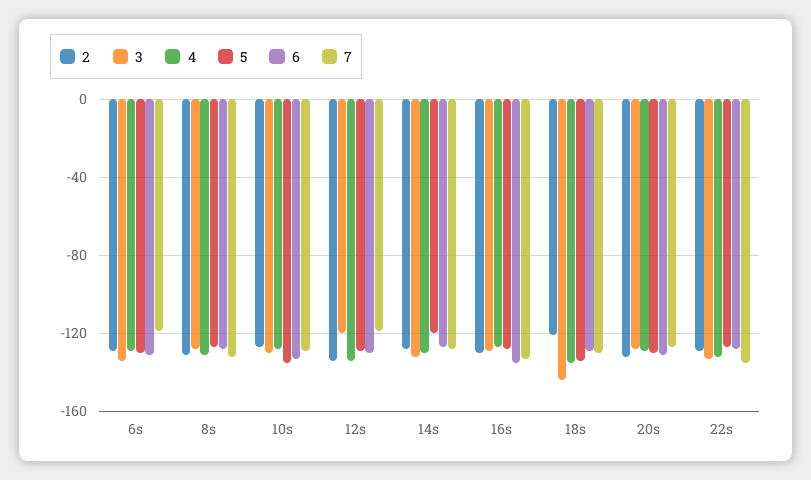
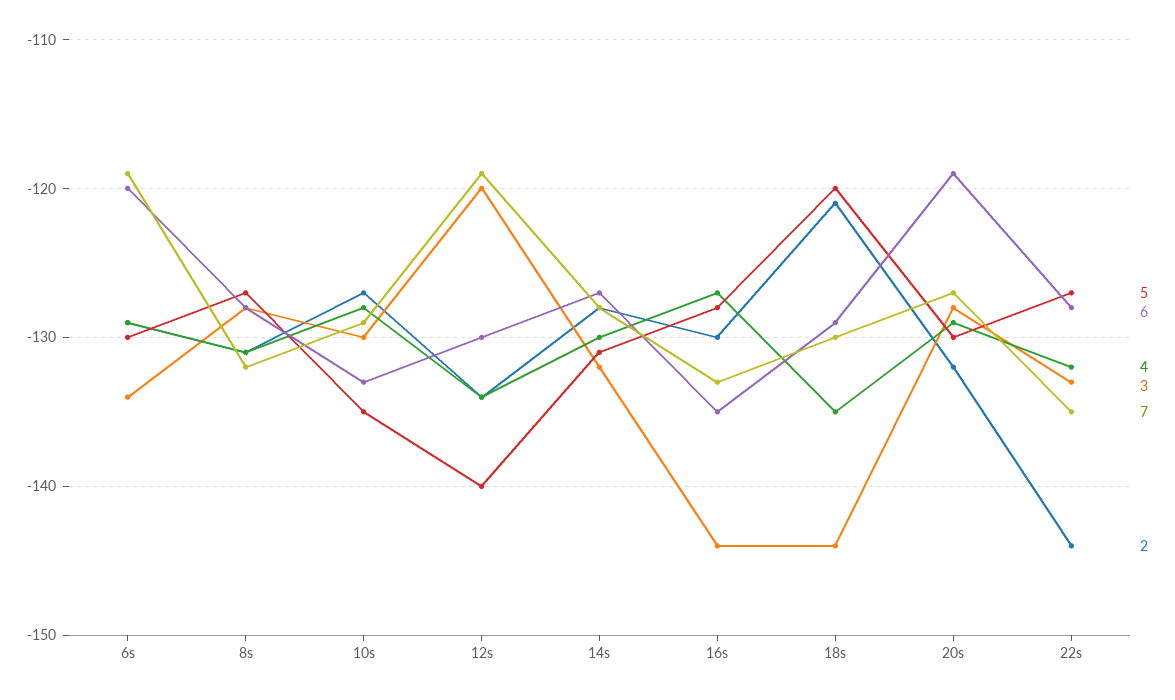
6, 6s: -130 -> -120
5, 12s: -130 -> -140
5, 14s: -120 -> -131
3, 16s: -130 -> -144
5, 18s: -135 -> -120
6, 20s: -130 -> -119
2, 22s: -130 -> -144

